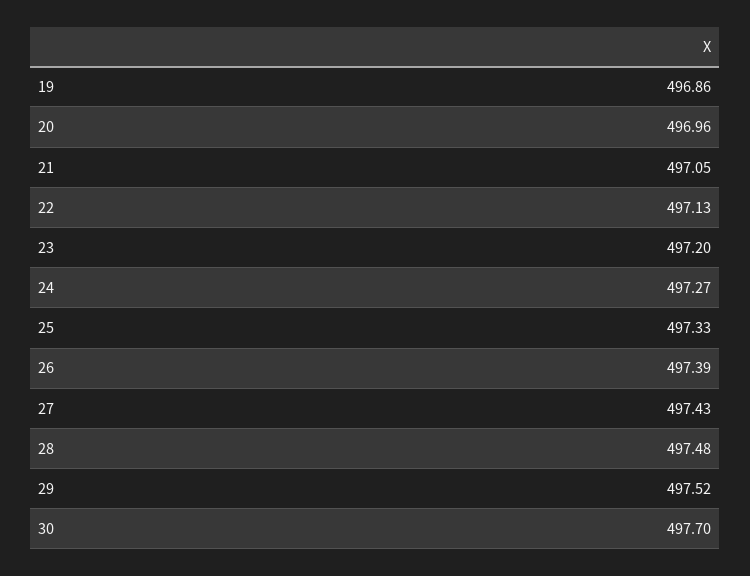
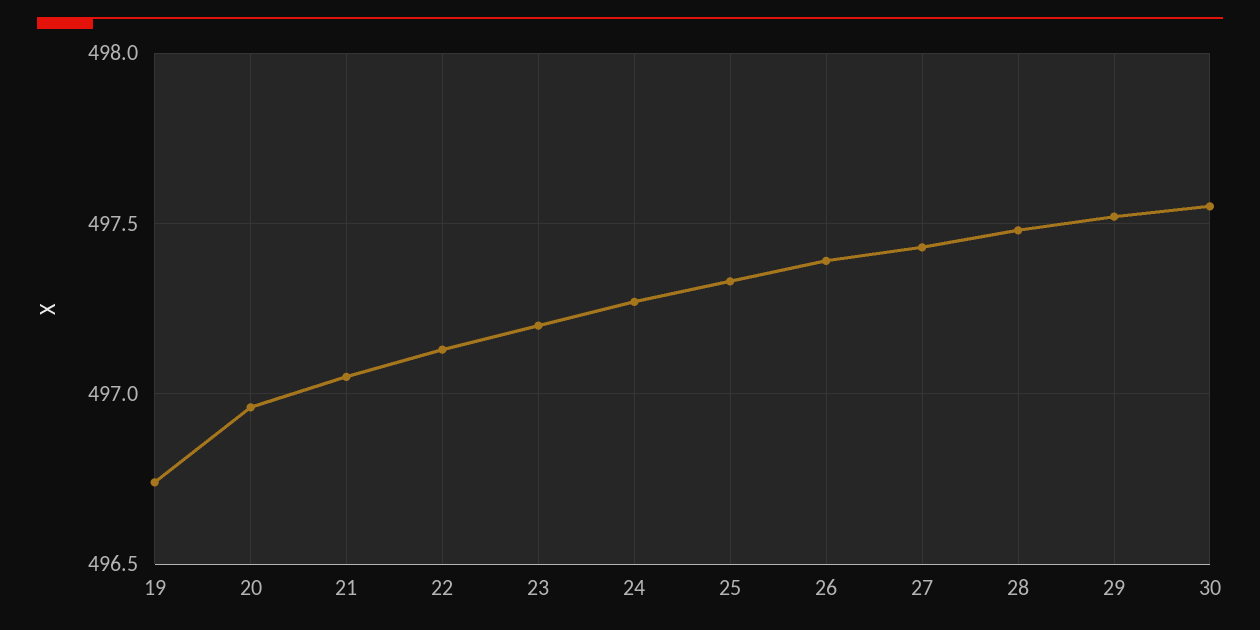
19: 496.86 -> 496.75
30: 497.7 -> 497.55

